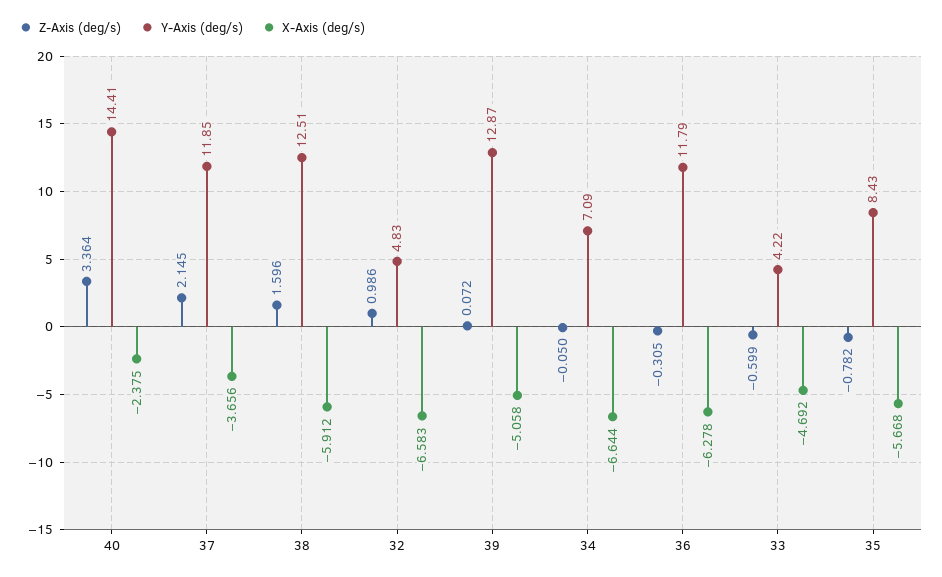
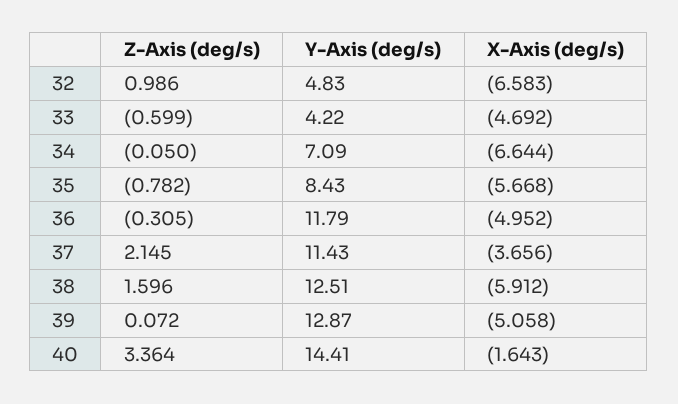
X-Axis (deg/s), 40: -2.375 -> -1.643
Y-Axis (deg/s), 37: 11.85 -> 11.43
X-Axis (deg/s), 36: -6.278 -> -4.952

